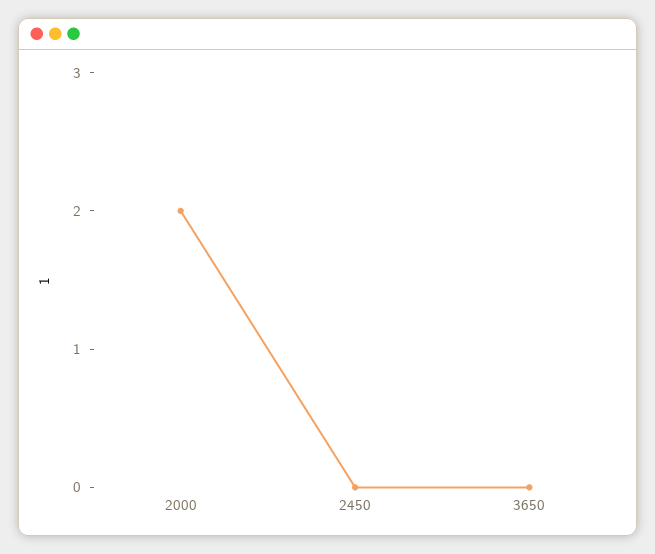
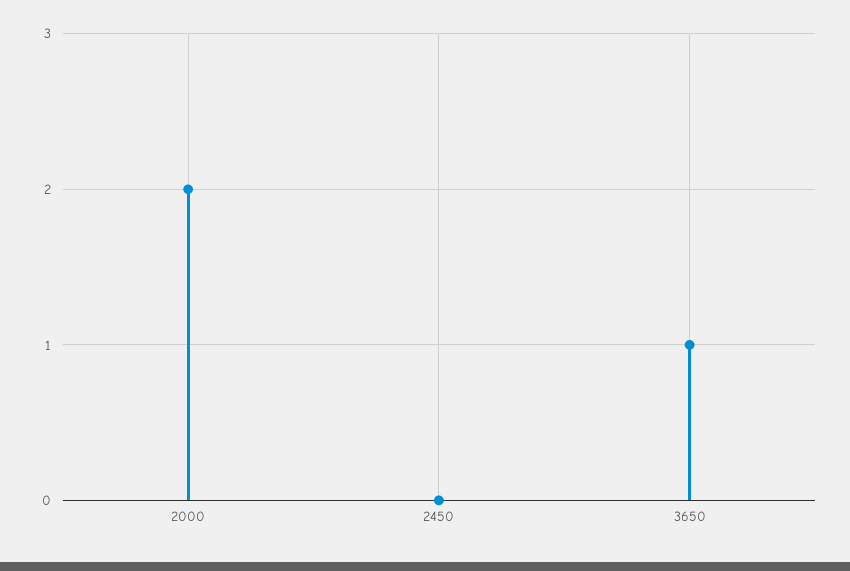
3650: 0 -> 1

